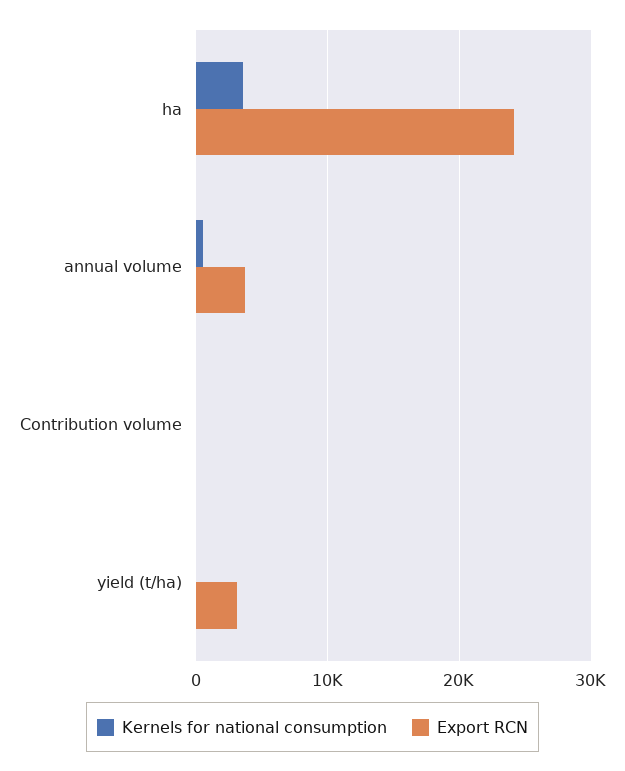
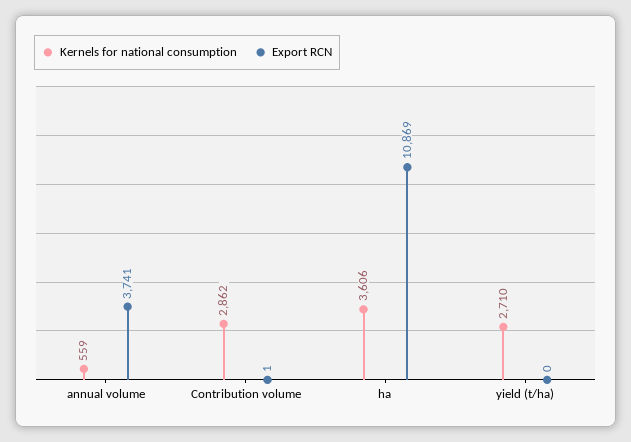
Export RCN, ha: 24000 -> 10869
Kernels for national consumption, Contribution volume: 0 -> 2862
Kernels for national consumption, yield (t/ha): 0 -> 2710
Export RCN, yield (t/ha): 3000 -> 0

